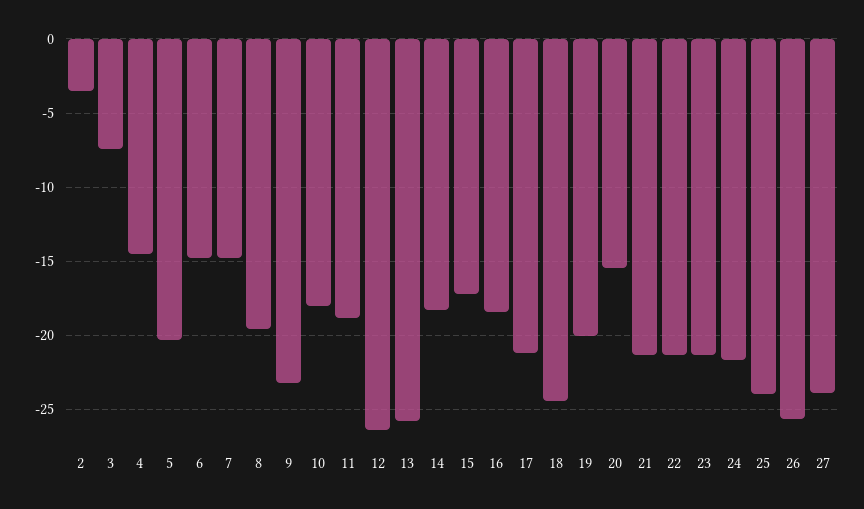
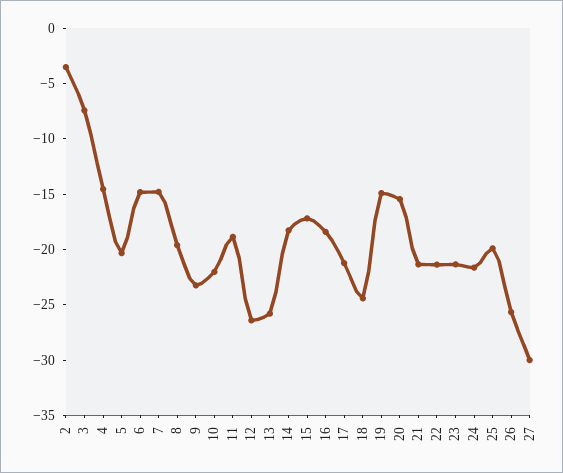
10: -18 -> -22
19: -20 -> -15
25: -24 -> -20
27: -24 -> -30

